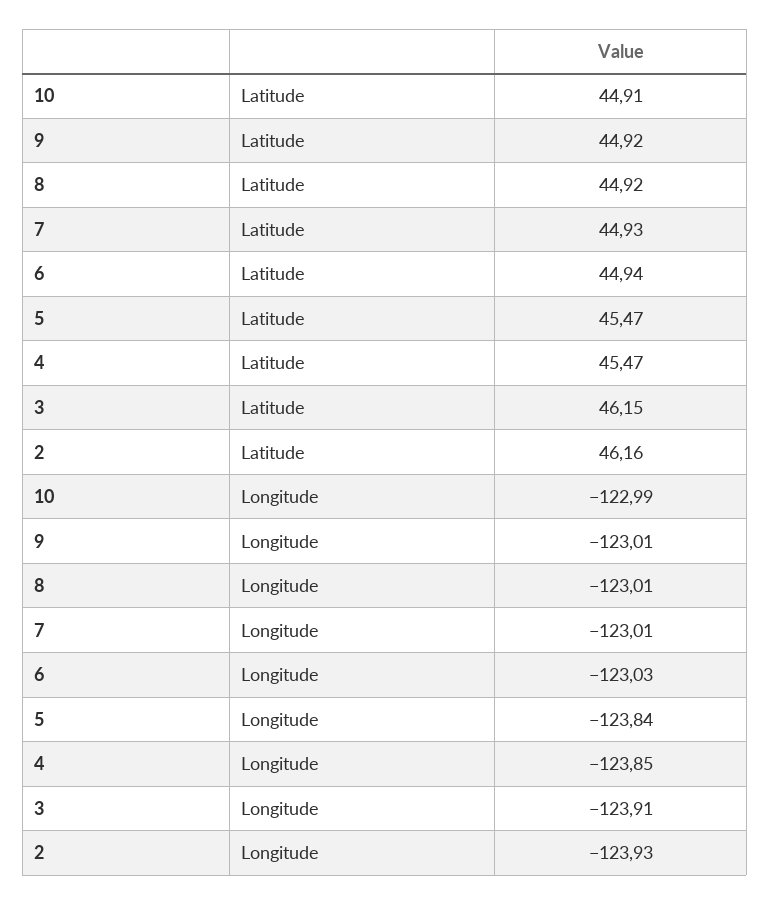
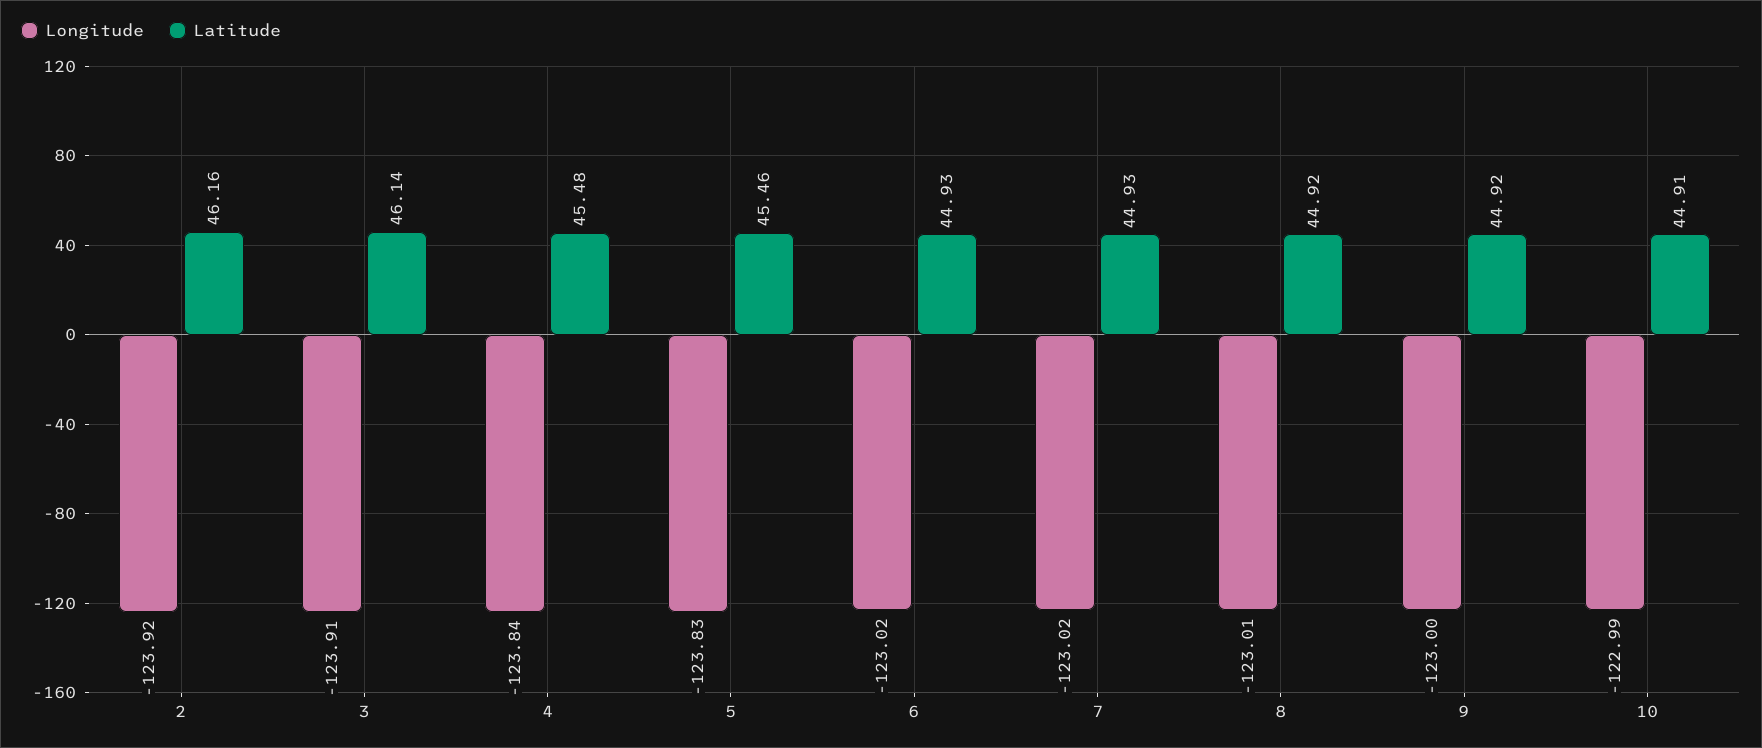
Latitude, 6: 44.94 -> 44.93
Latitude, 5: 45.47 -> 45.46
Latitude, 4: 45.47 -> 45.48
Latitude, 3: 46.15 -> 46.14
Longitude, 9: -123.01 -> -123
Longitude, 7: -123.01 -> -123.02
Longitude, 6: -123.03 -> -123.02
Longitude, 5: -123.84 -> -123.83
Longitude, 4: -123.85 -> -123.84
Longitude, 2: -123.93 -> -123.92

